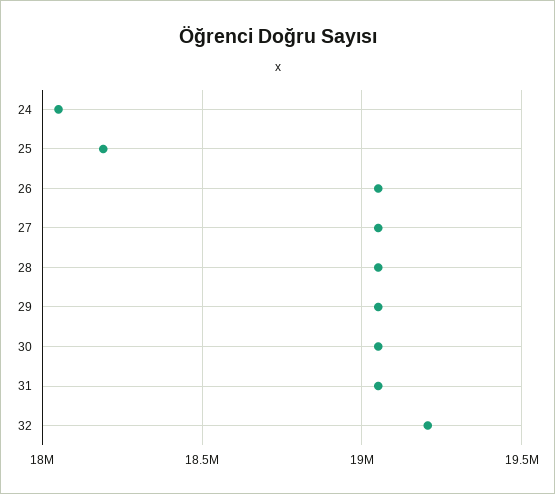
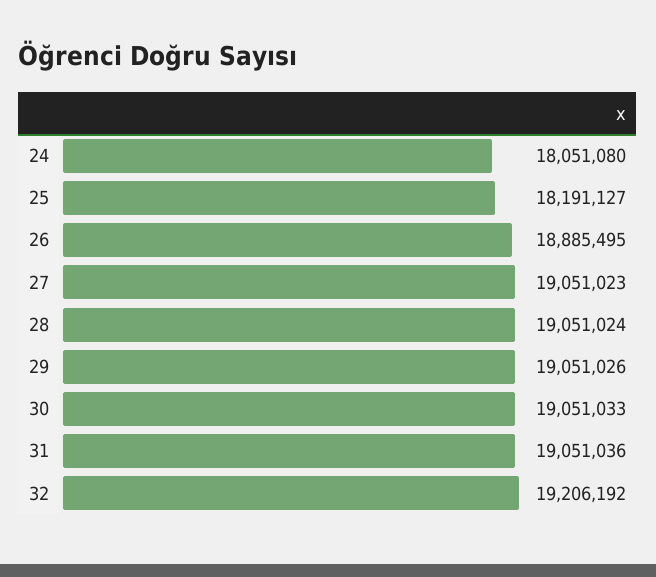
26: 19050000 -> 18885495

